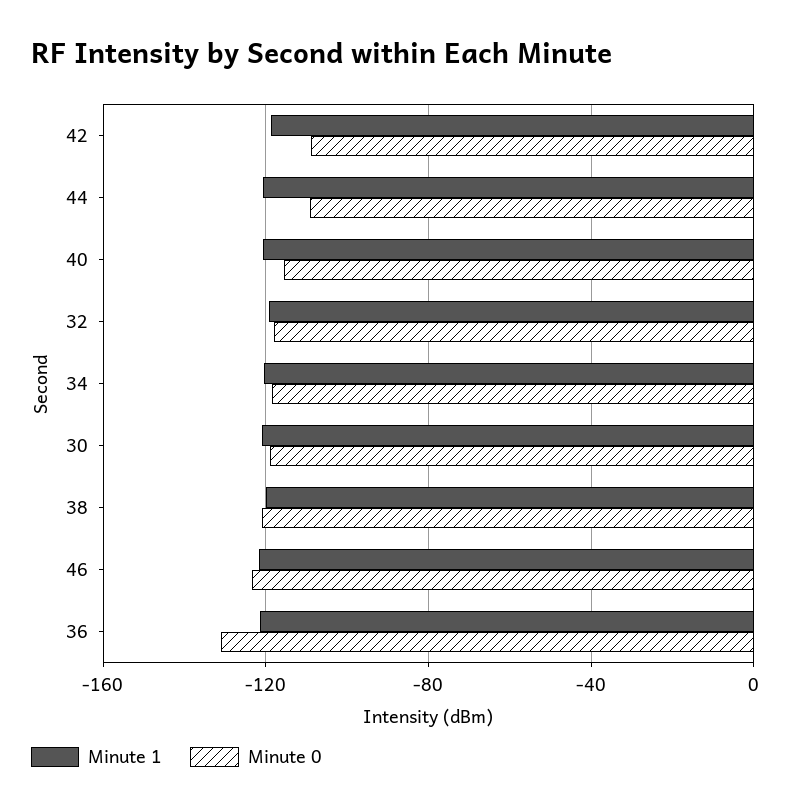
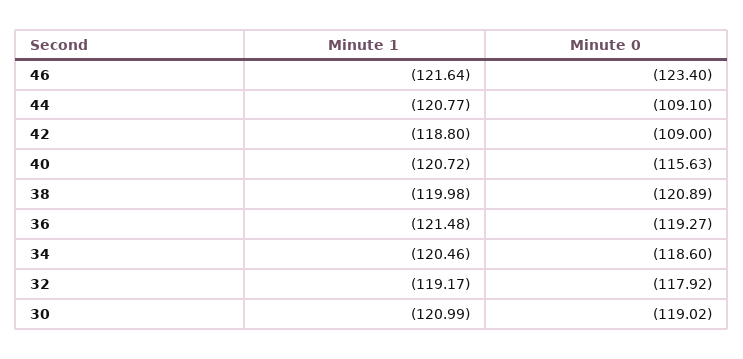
Minute 0, 36: -130 -> -119.27

